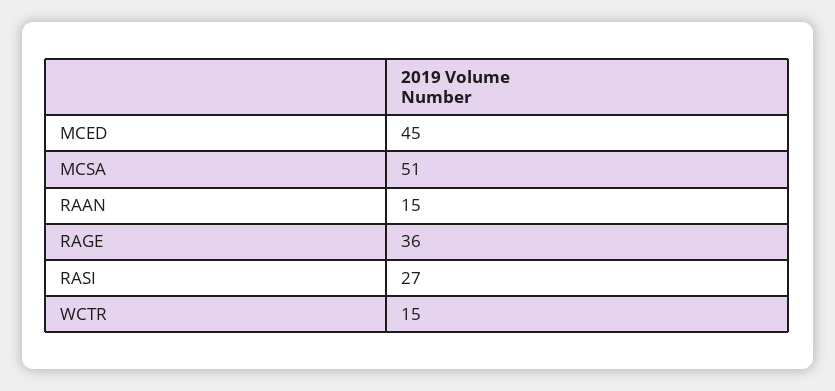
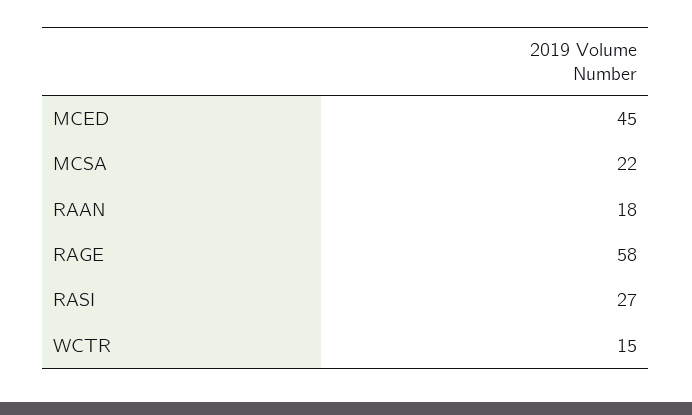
MCSA: 51 -> 22
RAAN: 15 -> 18
RAGE: 36 -> 58

